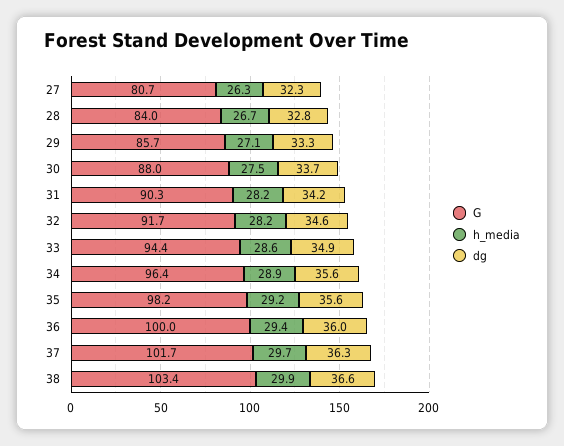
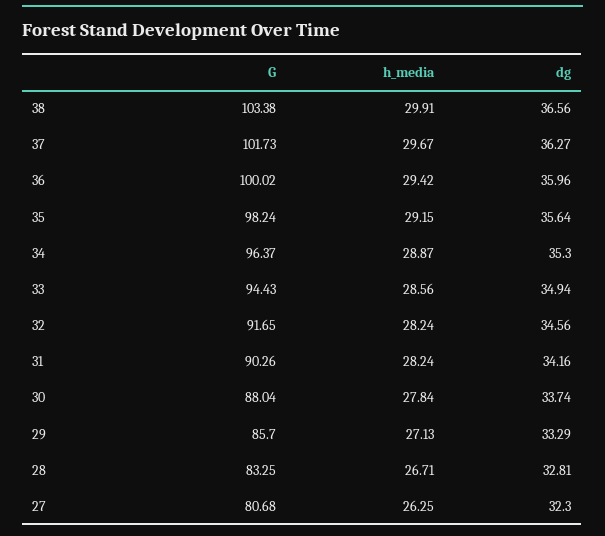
G, 28: 84 -> 83.25
h_media, 30: 27.5 -> 27.84
dg, 34: 35.6 -> 35.3

